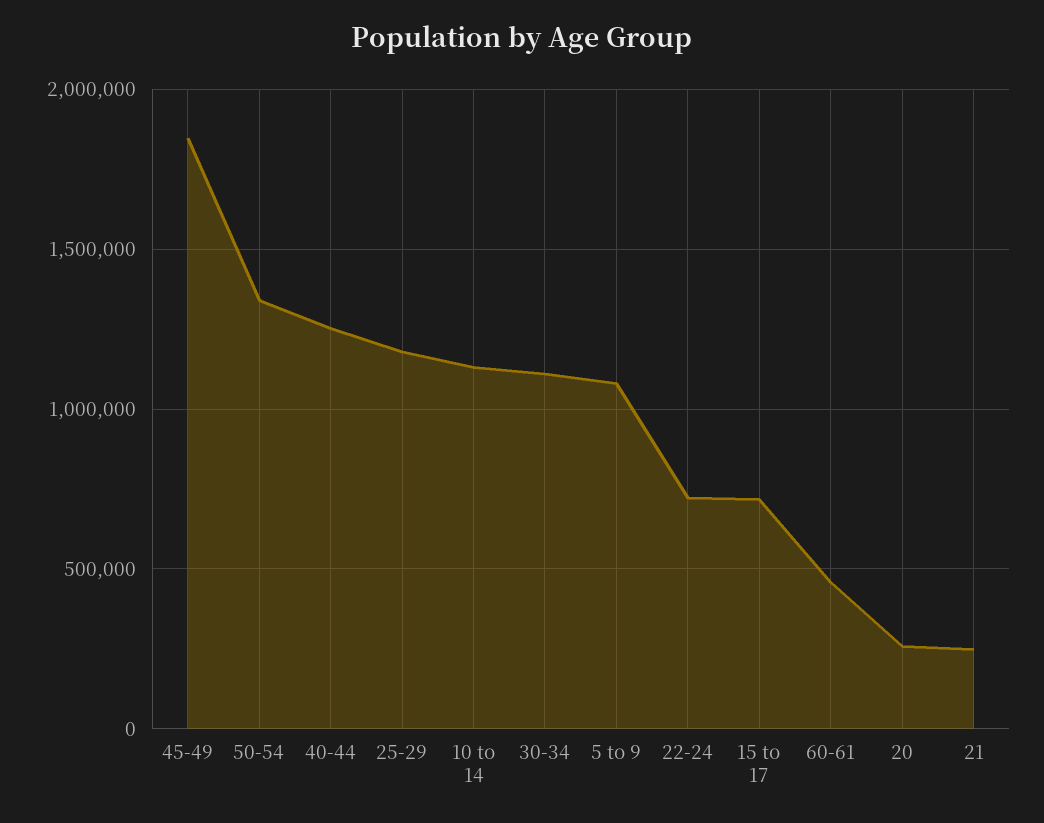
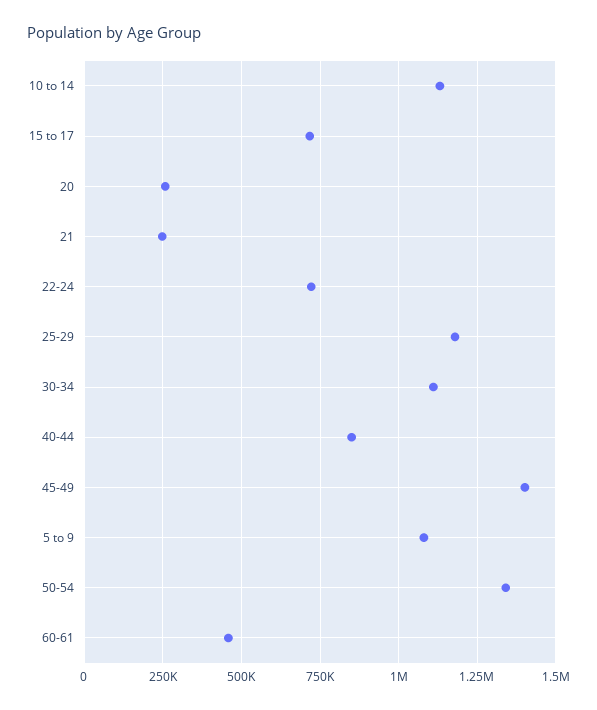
45-49: 1850000 -> 1400000
40-44: 1250000 -> 850000

